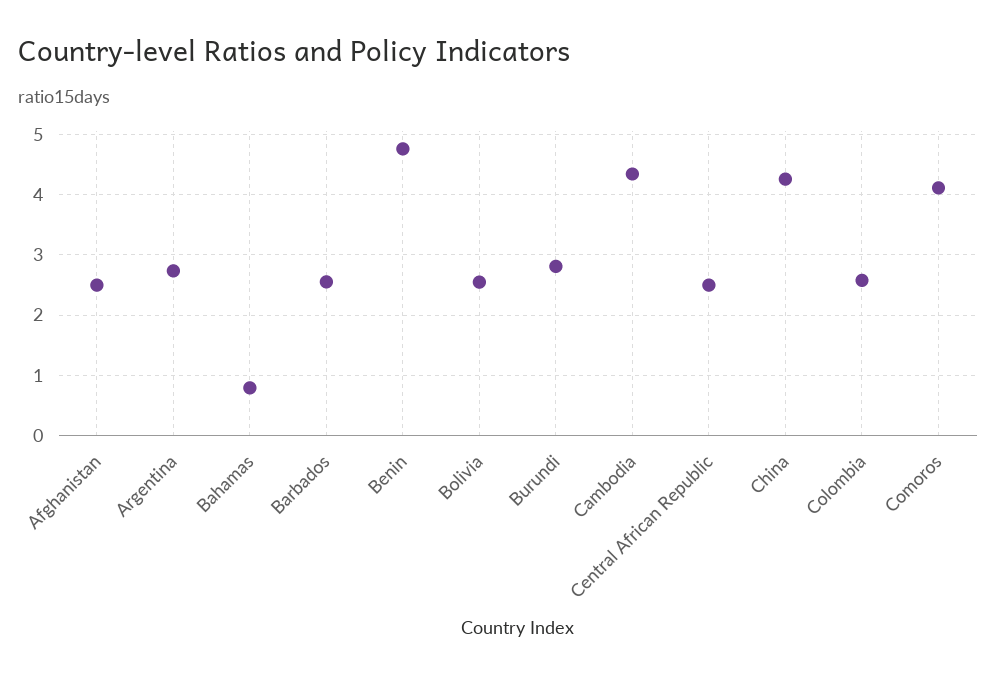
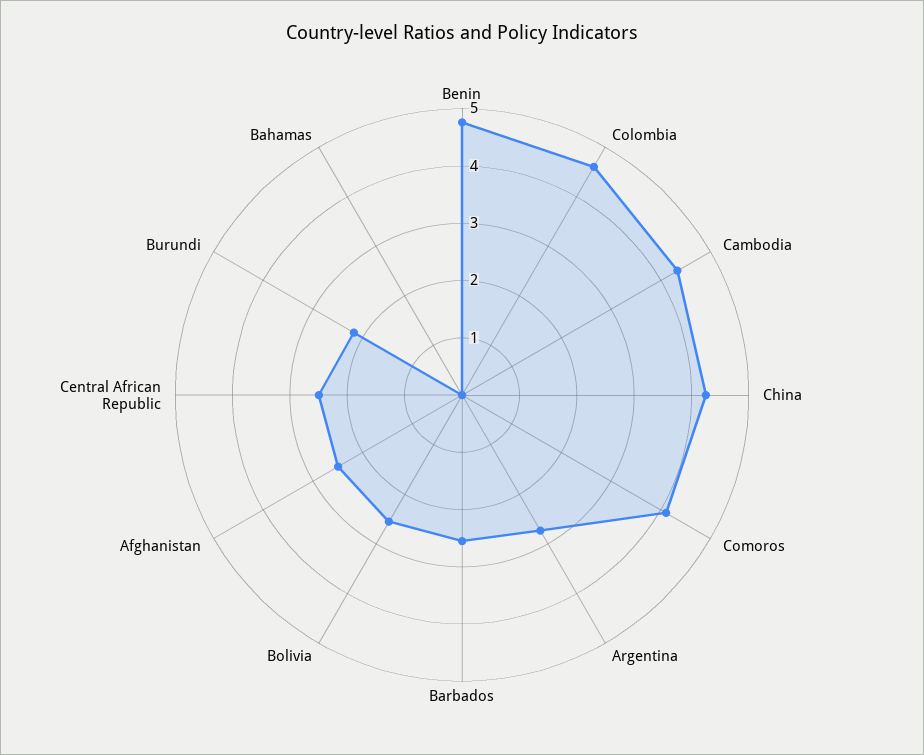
Bahamas: 0.8 -> 0
Burundi: 2.8 -> 2.2
Colombia: 2.6 -> 4.6

